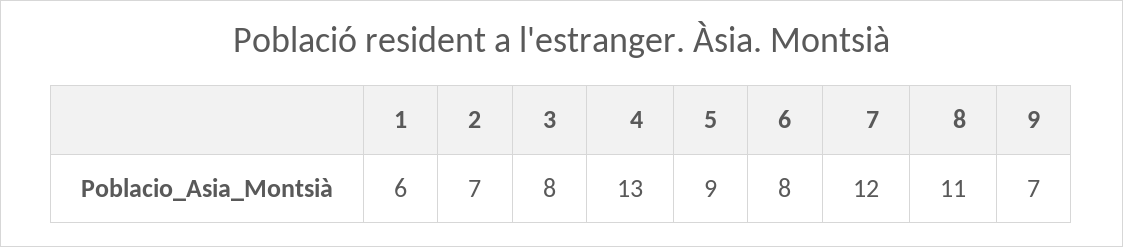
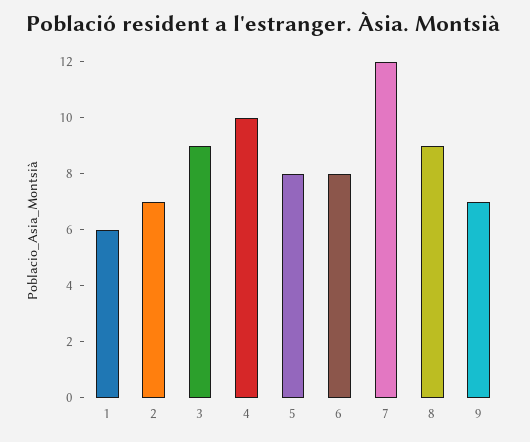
3: 8 -> 9
4: 13 -> 10
5: 9 -> 8
8: 11 -> 9

